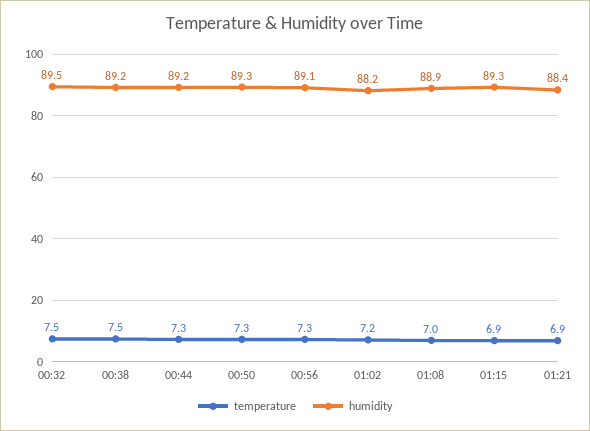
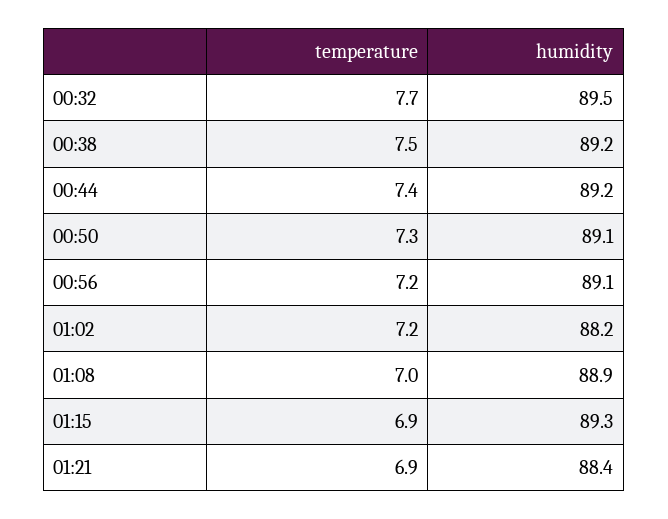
temperature, 00:32: 7.5 -> 7.7
temperature, 00:44: 7.3 -> 7.4
humidity, 00:50: 89.3 -> 89.1
temperature, 00:56: 7.3 -> 7.2

